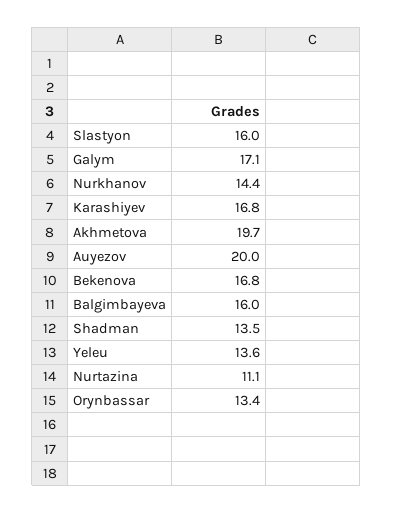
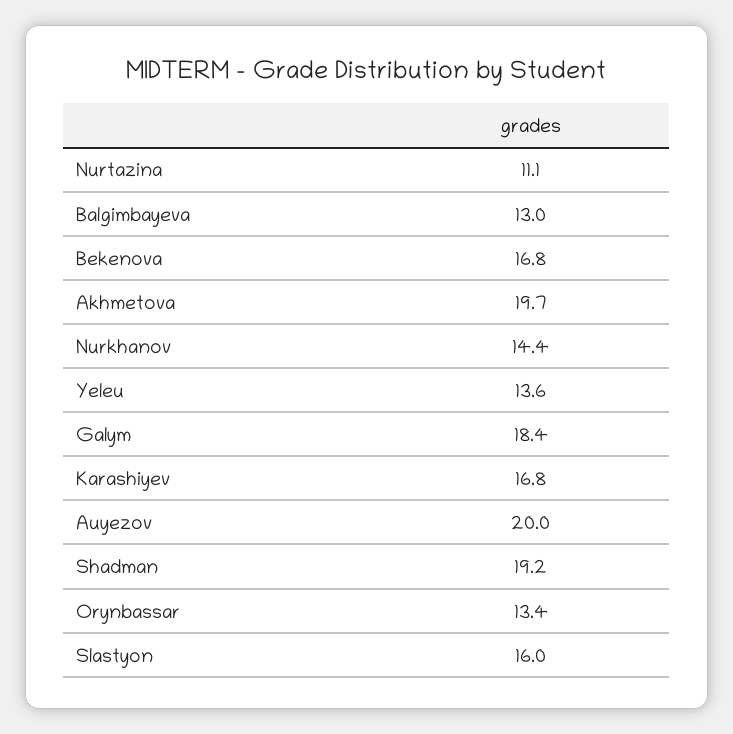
Galym: 17.1 -> 18.4
Balgimbayeva: 16 -> 13
Shadman: 13.5 -> 19.2

